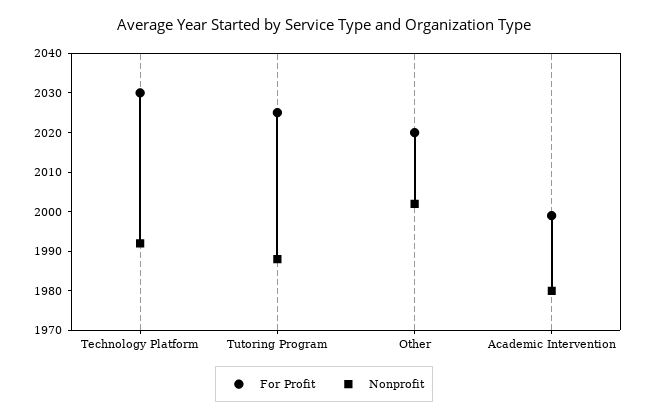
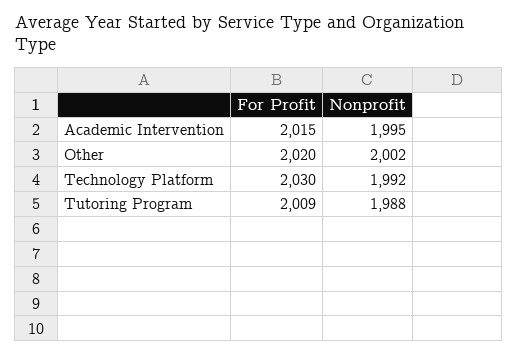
For Profit, Tutoring Program: 2025 -> 2009
For Profit, Academic Intervention: 2000 -> 2015
Nonprofit, Academic Intervention: 1980 -> 1995

